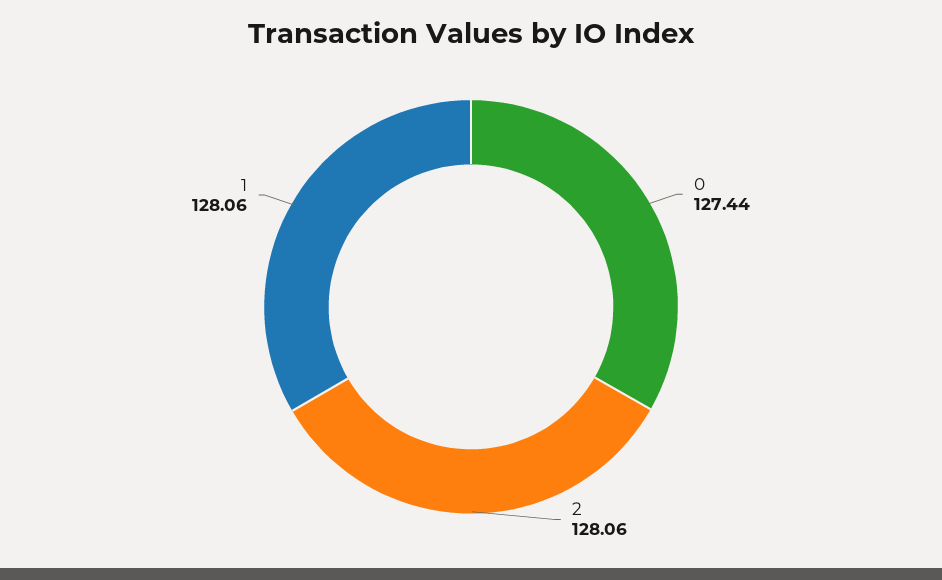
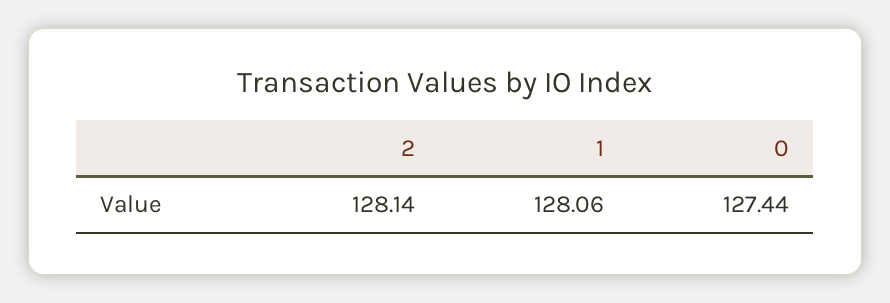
2: 128.06 -> 128.14

